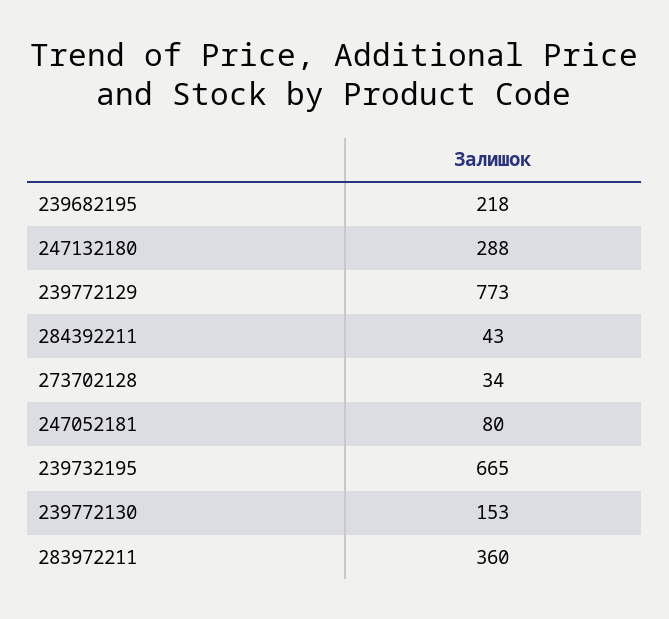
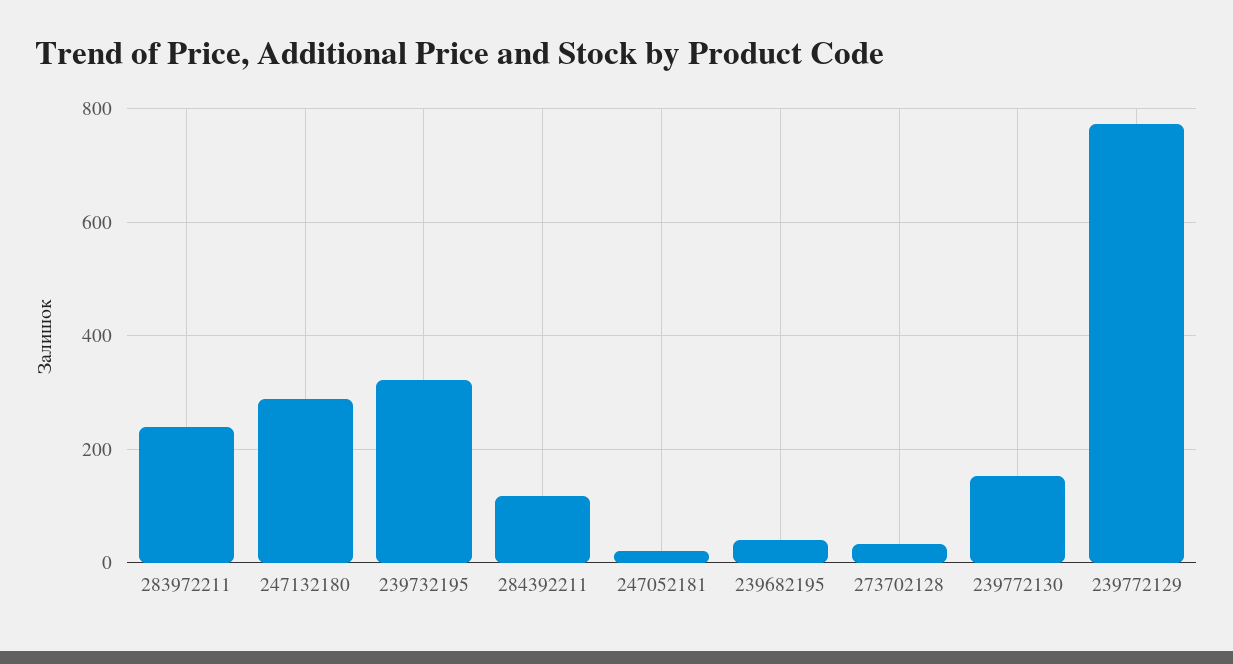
239682195: 218 -> 40
284392211: 43 -> 120
247052181: 80 -> 20
239732195: 665 -> 320
283972211: 360 -> 240

